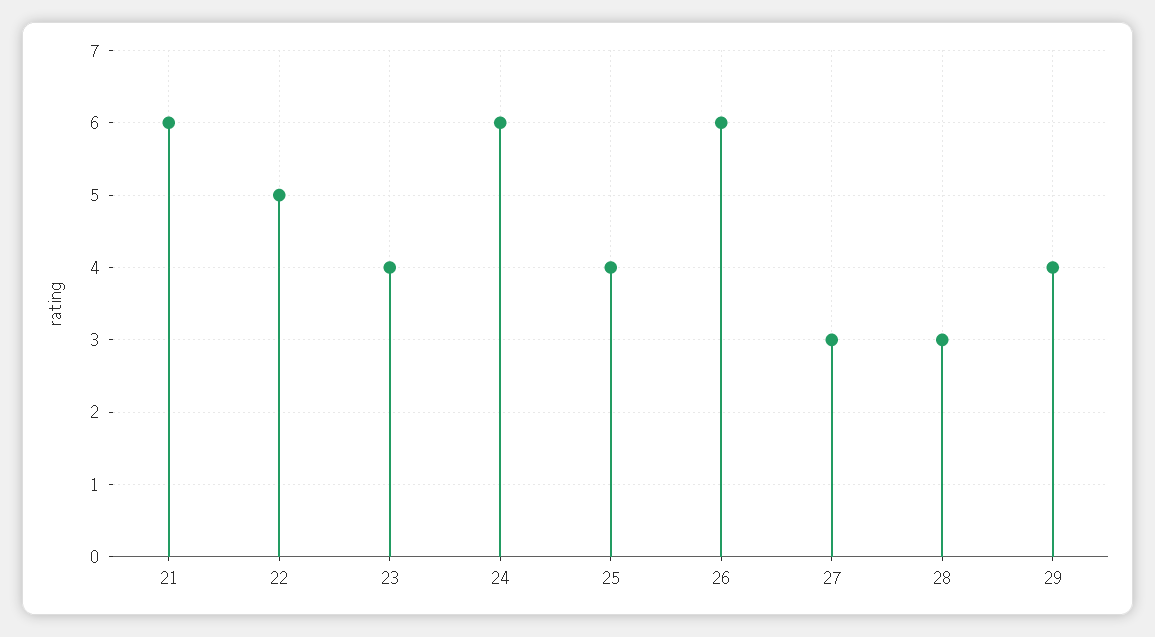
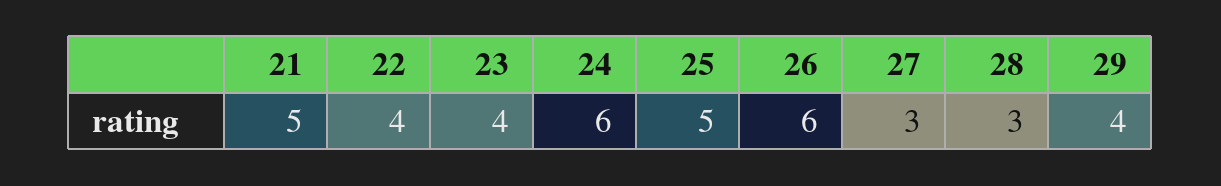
21: 6 -> 5
22: 5 -> 4
25: 4 -> 5

